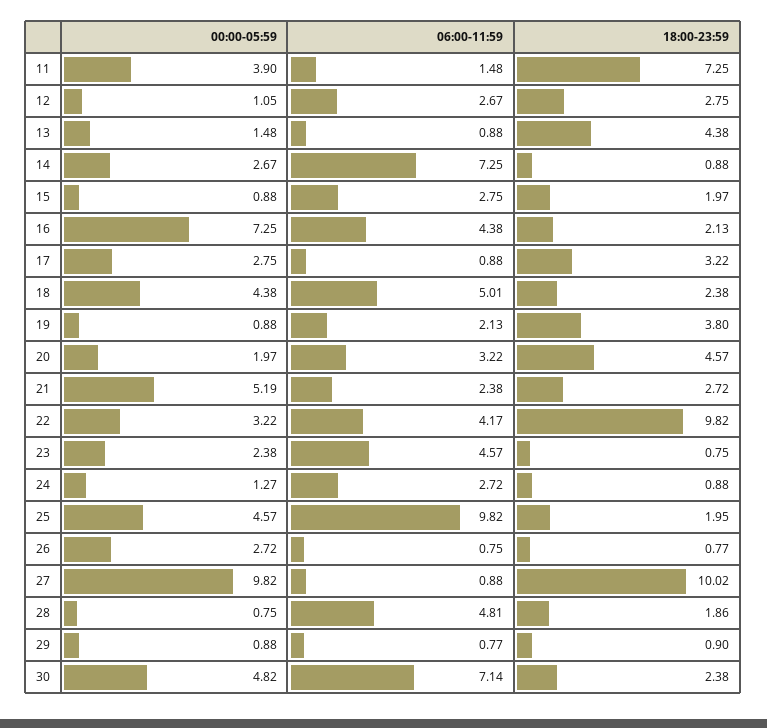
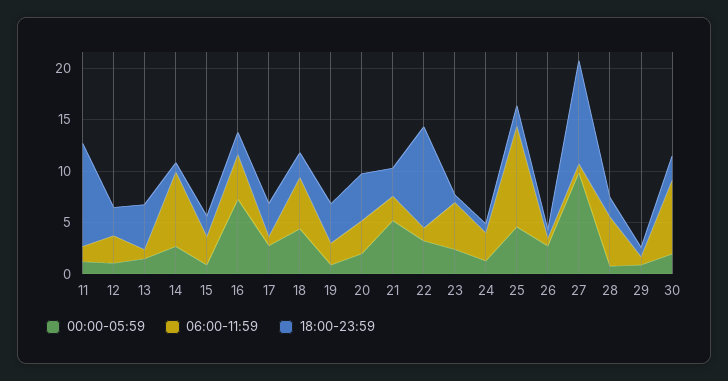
00:00-05:59, 11: 3.9 -> 1
18:00-23:59, 11: 7.25 -> 10
06:00-11:59, 22: 4.17 -> 1
00:00-05:59, 30: 4.82 -> 2

